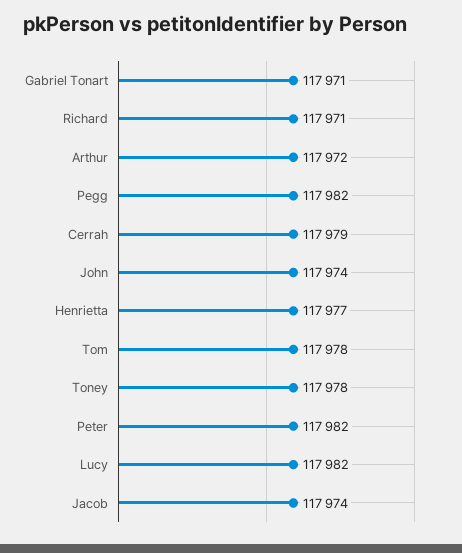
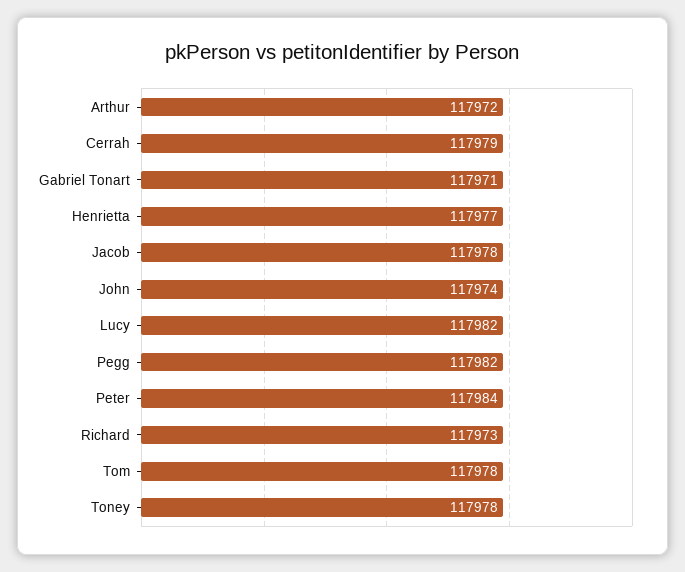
Richard: 117971 -> 117973
Peter: 117982 -> 117984
Jacob: 117974 -> 117978

